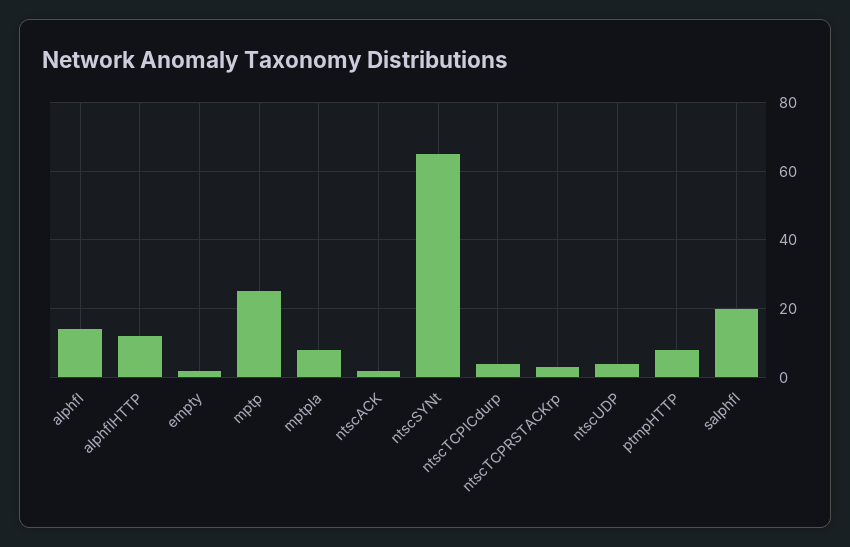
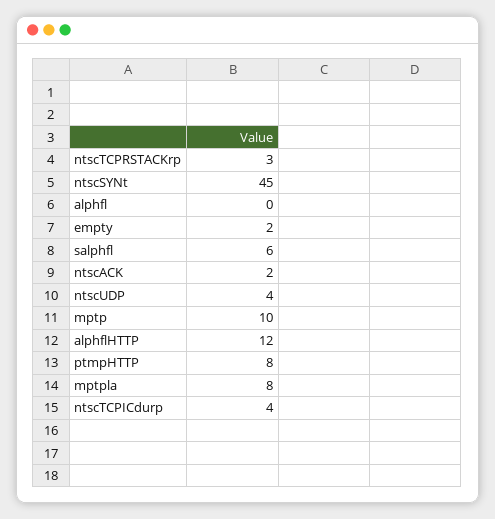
alphfl: 15 -> 0
mptp: 25 -> 10
ntscSYNt: 65 -> 45
salphfl: 20 -> 6

